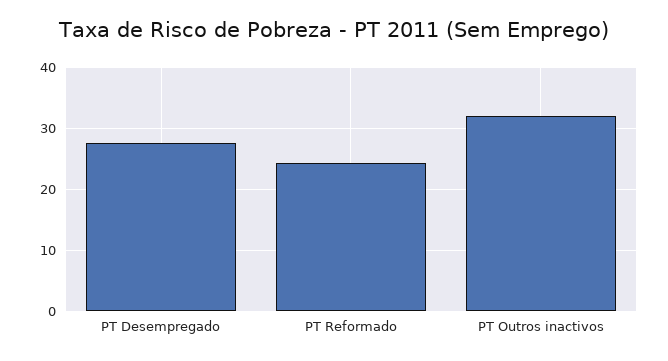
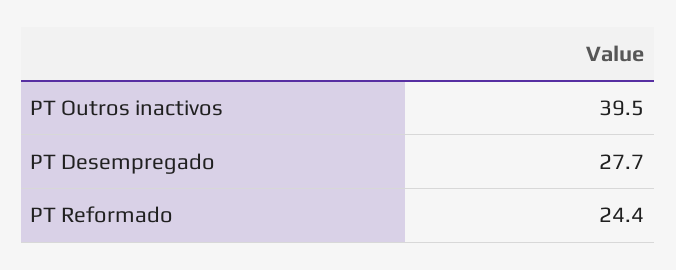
PT Outros inactivos: 32 -> 39.5

